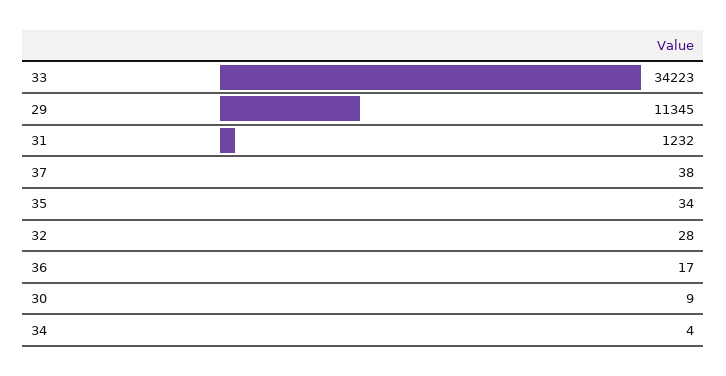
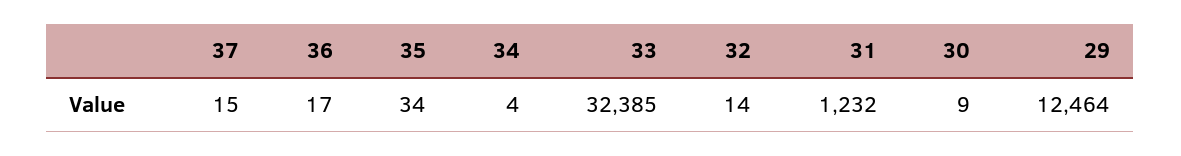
33: 34223 -> 32385
29: 11345 -> 12464
37: 38 -> 15
32: 28 -> 14

